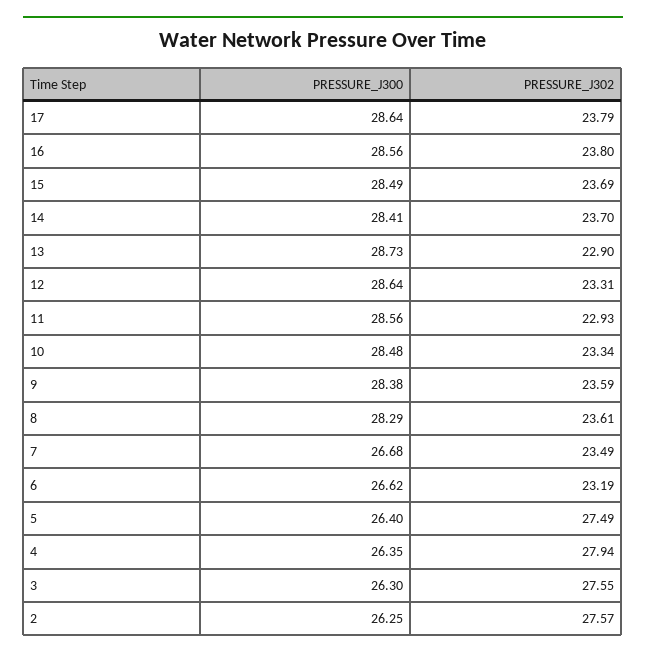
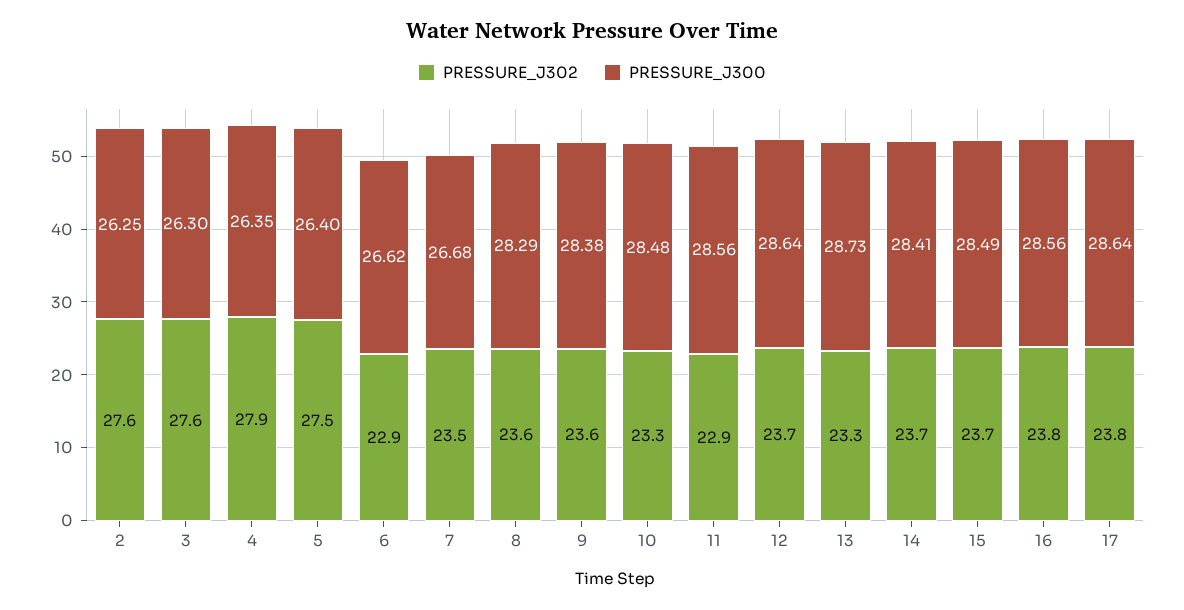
PRESSURE_J302, 13: 22.9 -> 23.3
PRESSURE_J302, 12: 23.31 -> 23.7
PRESSURE_J302, 6: 23.19 -> 22.9

